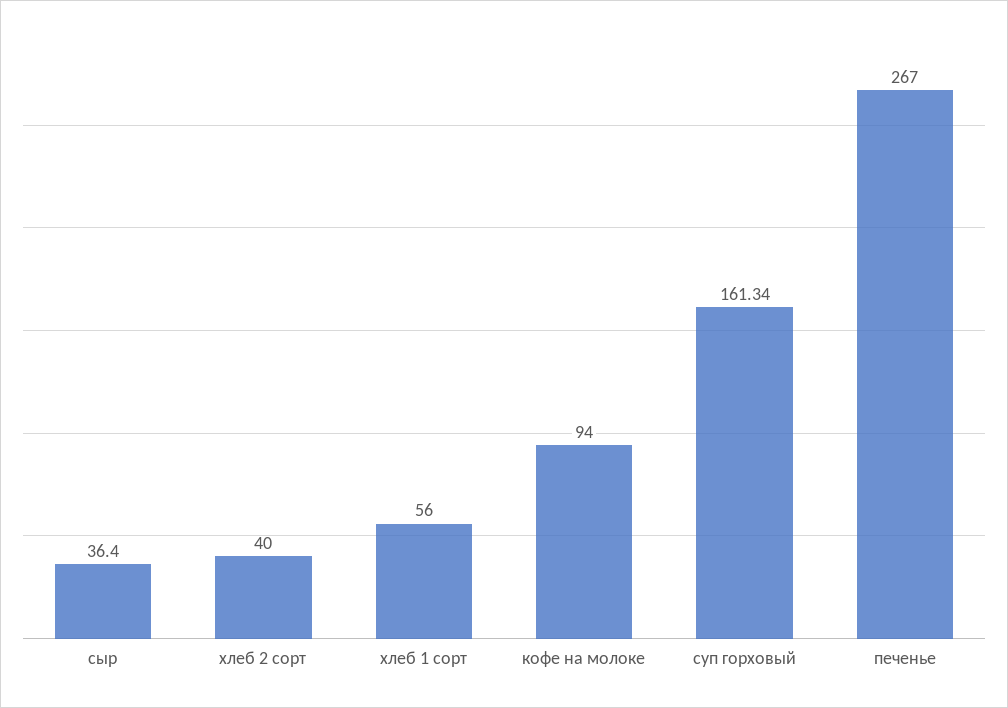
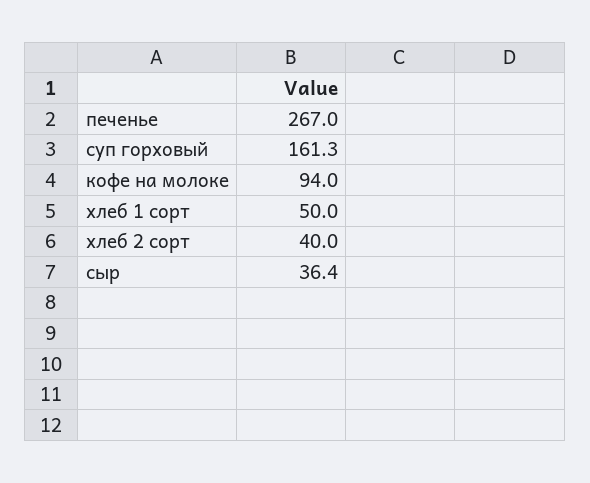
хлеб 1 сорт: 56 -> 50

